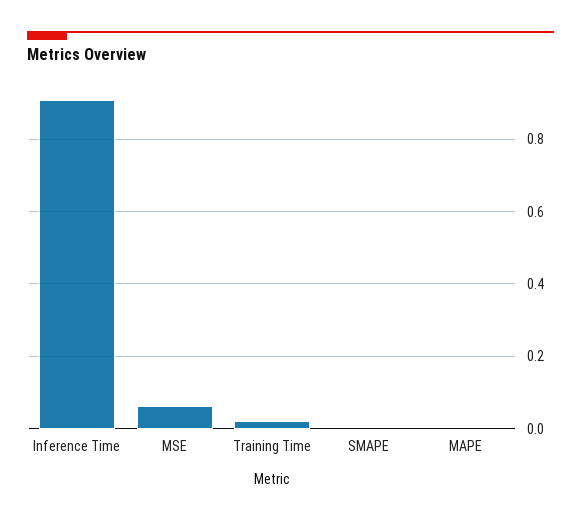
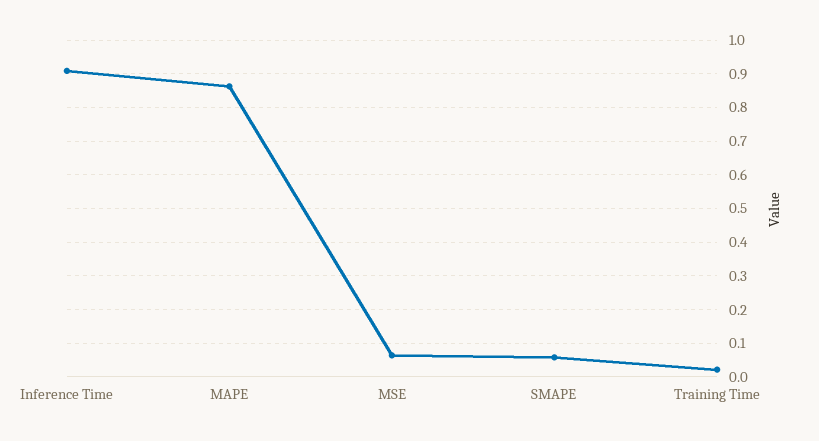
SMAPE: 0 -> 0.06
MAPE: 0 -> 0.86

